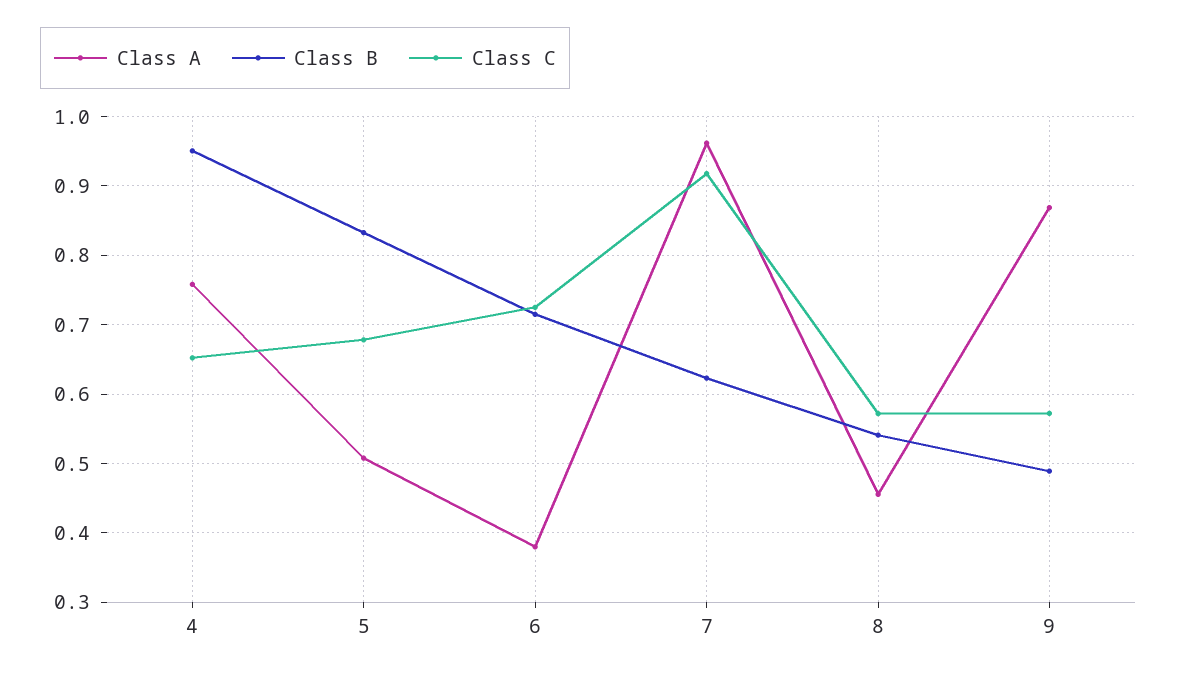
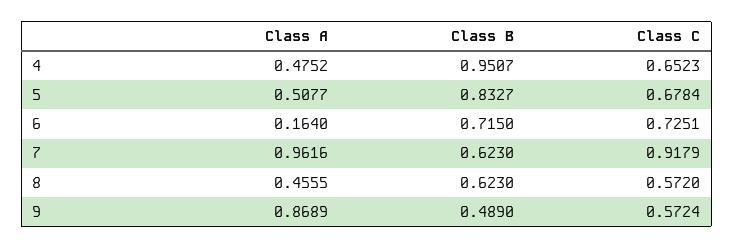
Class A, 4: 0.76 -> 0.4752
Class A, 6: 0.38 -> 0.164
Class B, 8: 0.54 -> 0.623

